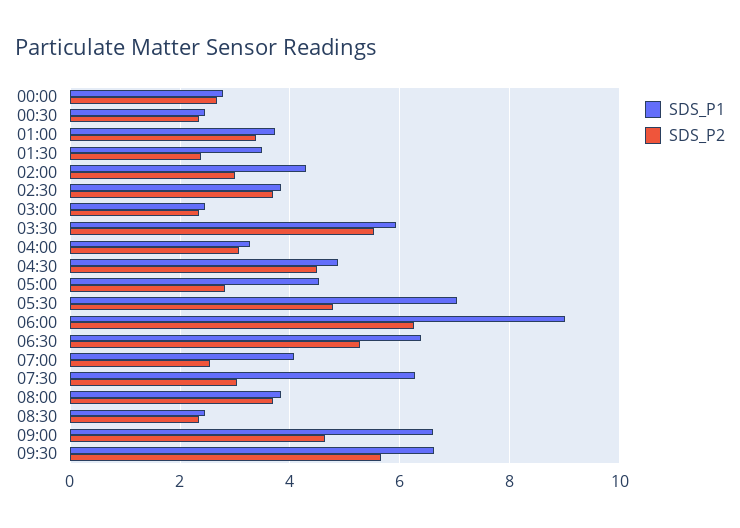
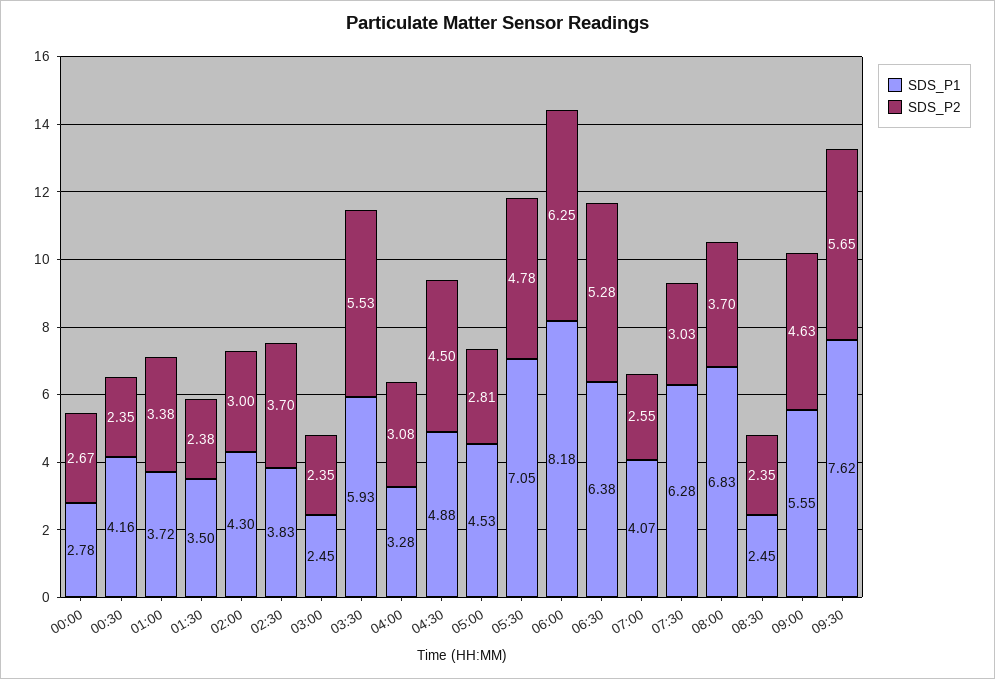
SDS_P1, 00:30: 2.4 -> 4.16
SDS_P1, 06:00: 9 -> 8.18
SDS_P1, 08:00: 3.8 -> 6.83
SDS_P1, 09:00: 6.6 -> 5.55
SDS_P1, 09:30: 6.6 -> 7.62

